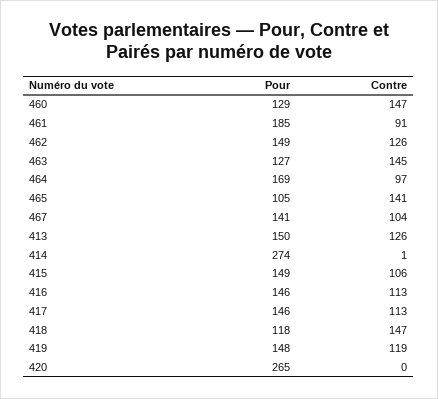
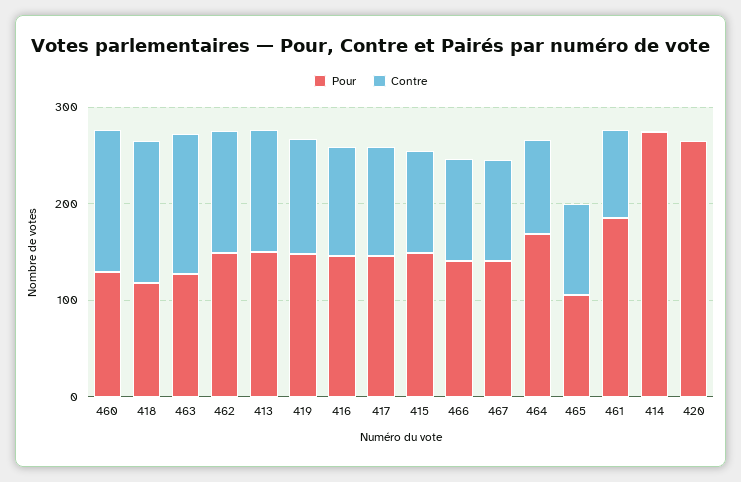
Contre, 465: 141 -> 100
Pour, 466: none -> 140
Contre, 466: none -> 100

